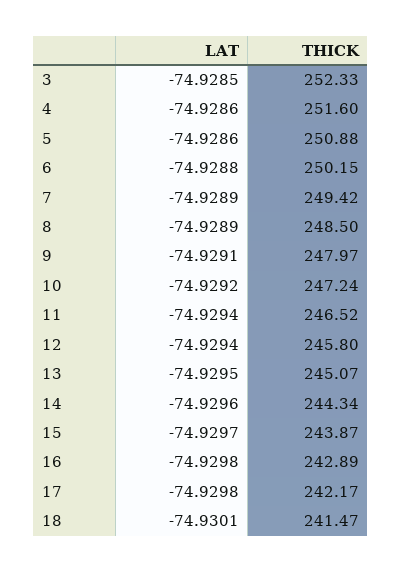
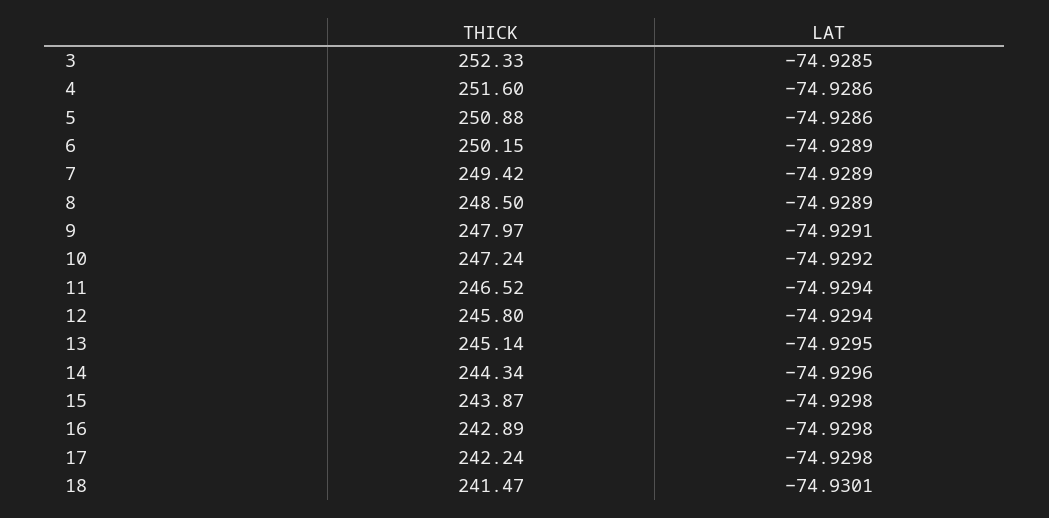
LAT, 6: -74.9288 -> -74.9289
THICK, 13: 245.07 -> 245.14
LAT, 15: -74.9297 -> -74.9298
THICK, 17: 242.17 -> 242.24

